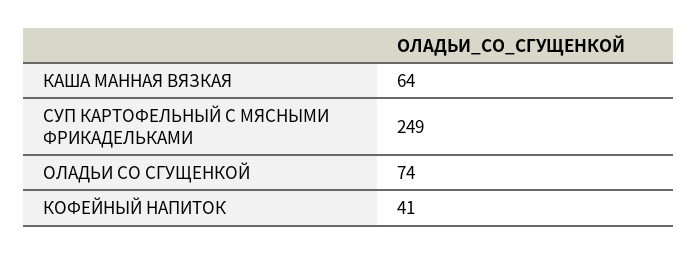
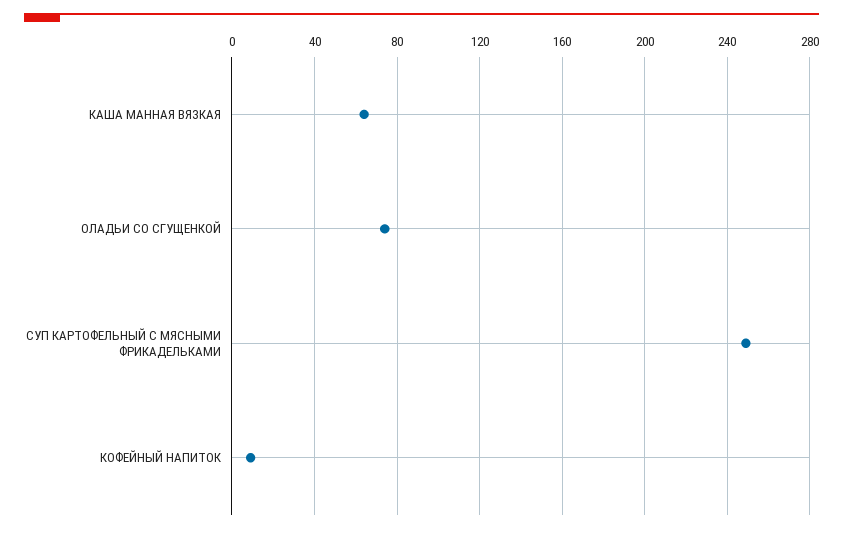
КОФЕЙНЫЙ НАПИТОК: 41 -> 10

